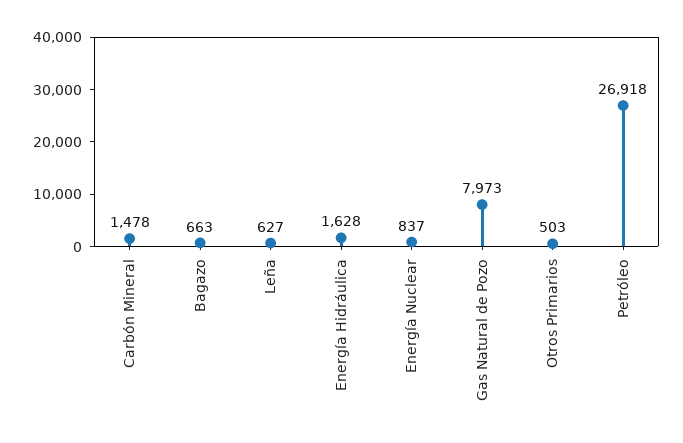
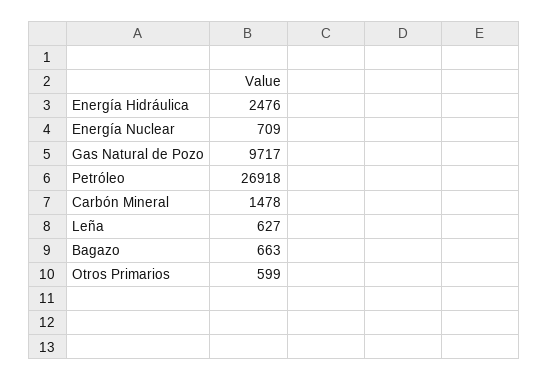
Energía Hidráulica: 1628 -> 2476
Energía Nuclear: 837 -> 709
Gas Natural de Pozo: 7973 -> 9717
Otros Primarios: 503 -> 599

